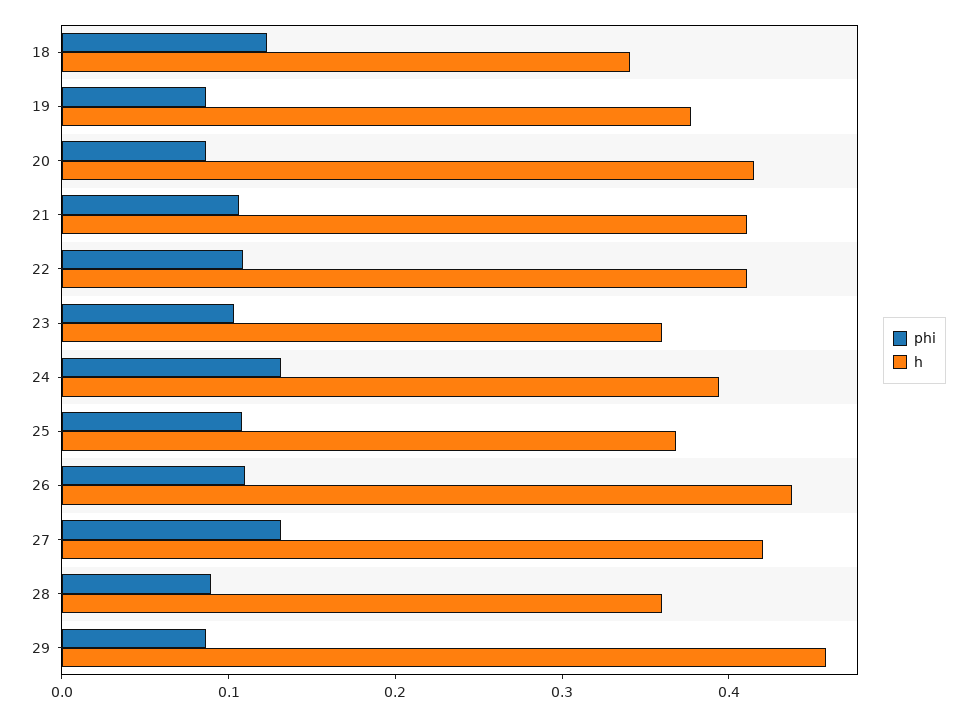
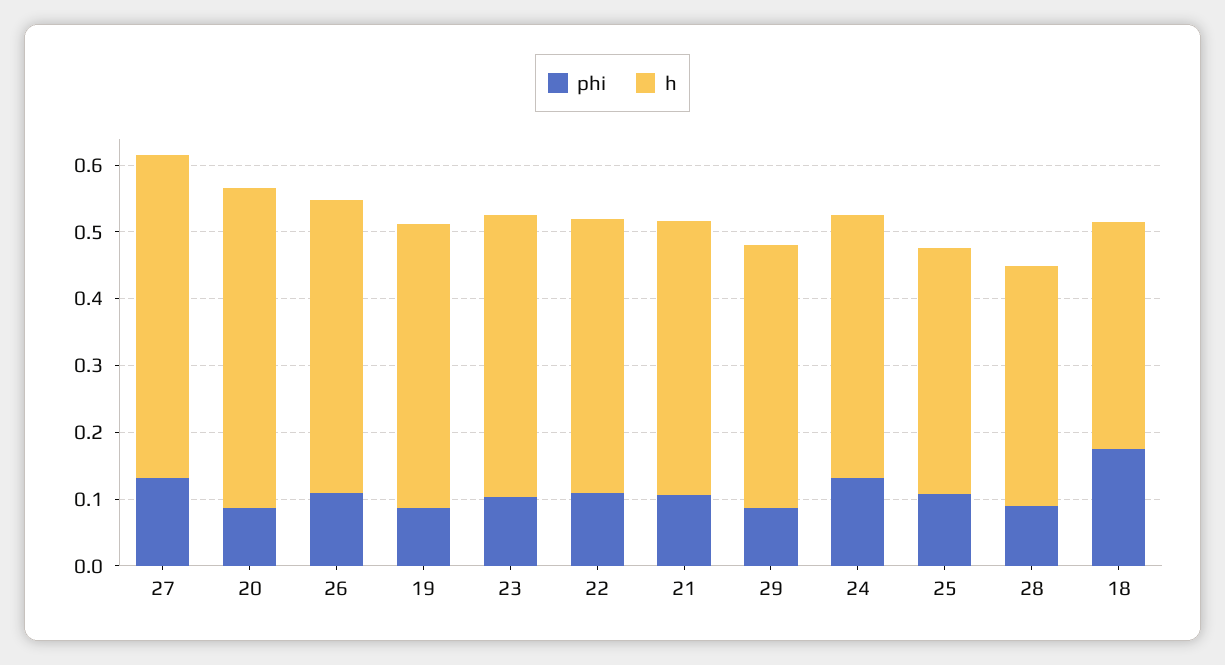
phi, 18: 0.12 -> 0.18
h, 19: 0.38 -> 0.42
h, 20: 0.42 -> 0.48
h, 23: 0.36 -> 0.42
h, 27: 0.42 -> 0.48
h, 29: 0.46 -> 0.4

